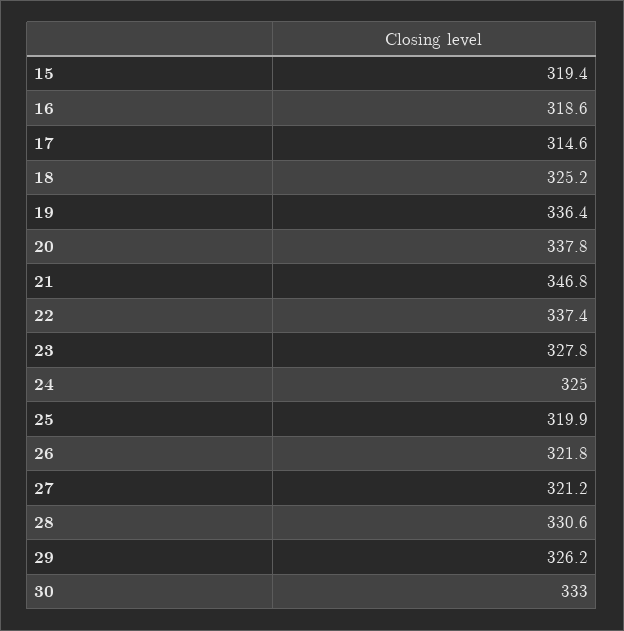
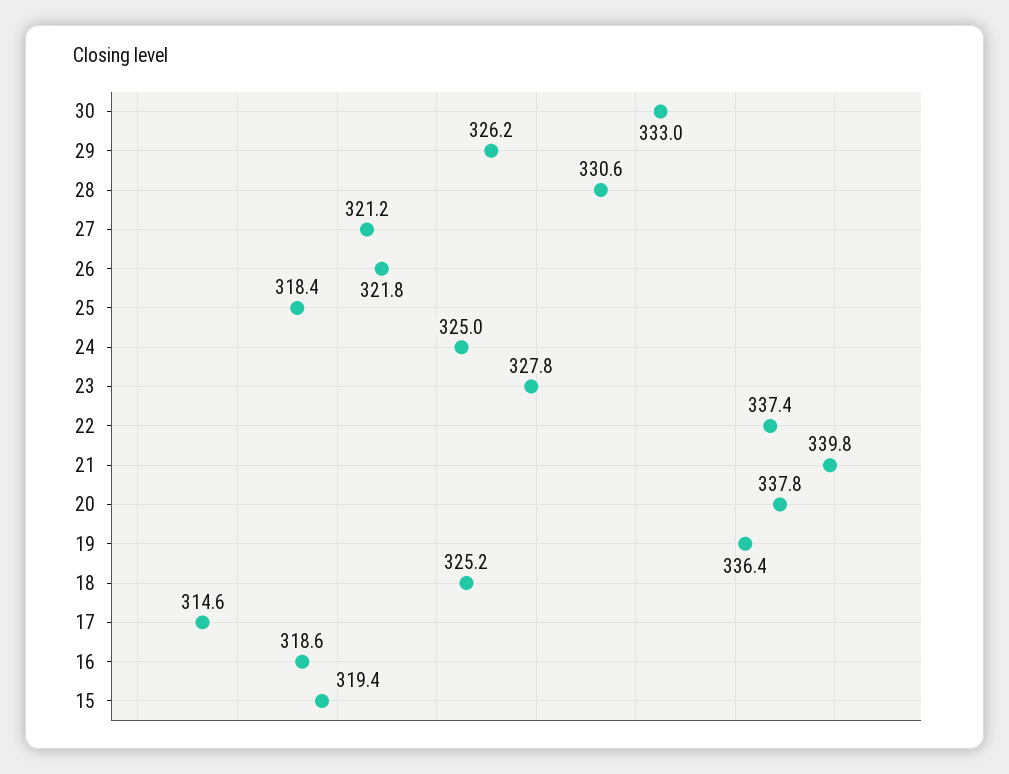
21: 346.8 -> 339.8
25: 319.9 -> 318.4

